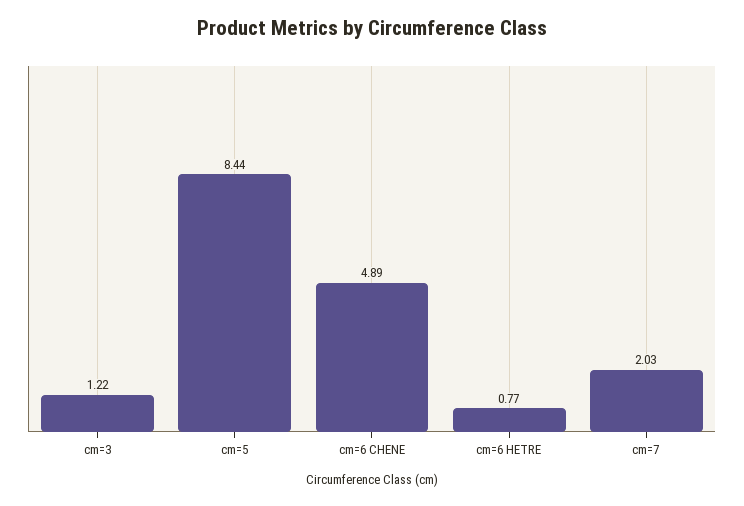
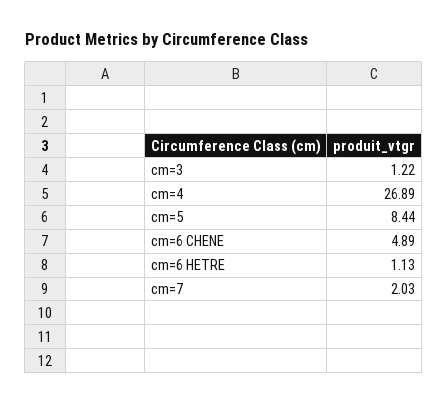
cm=6 HETRE: 0.77 -> 1.13
cm=4: none -> 26.89

